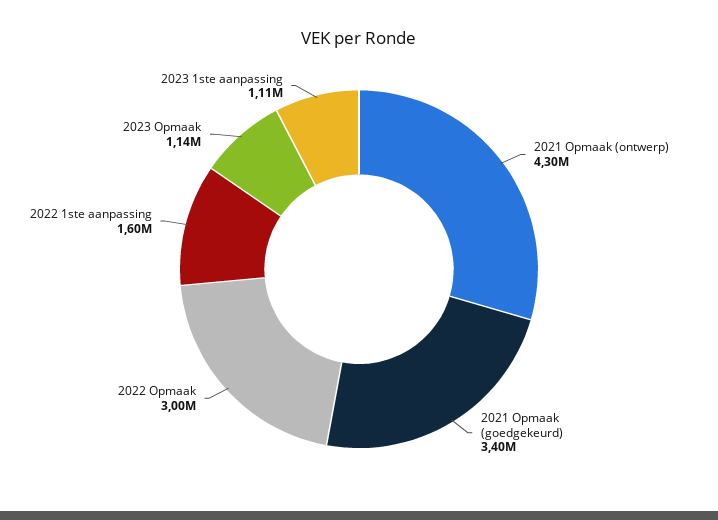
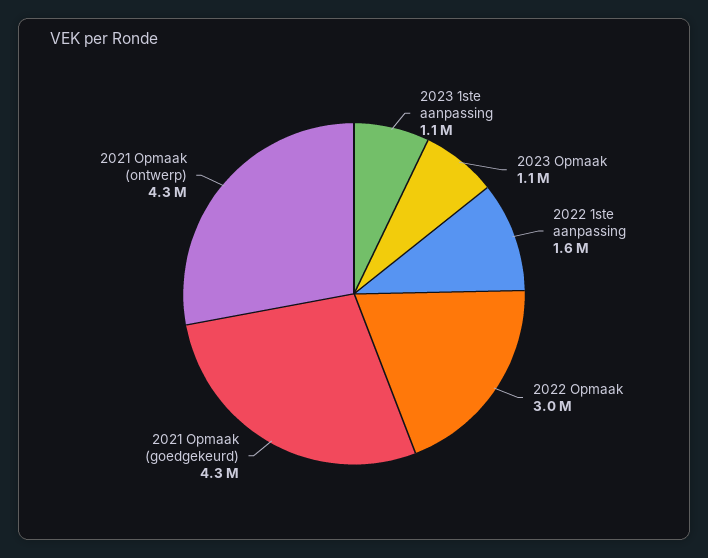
2021 Opmaak (goedgekeurd): 3400000 -> 4300000

